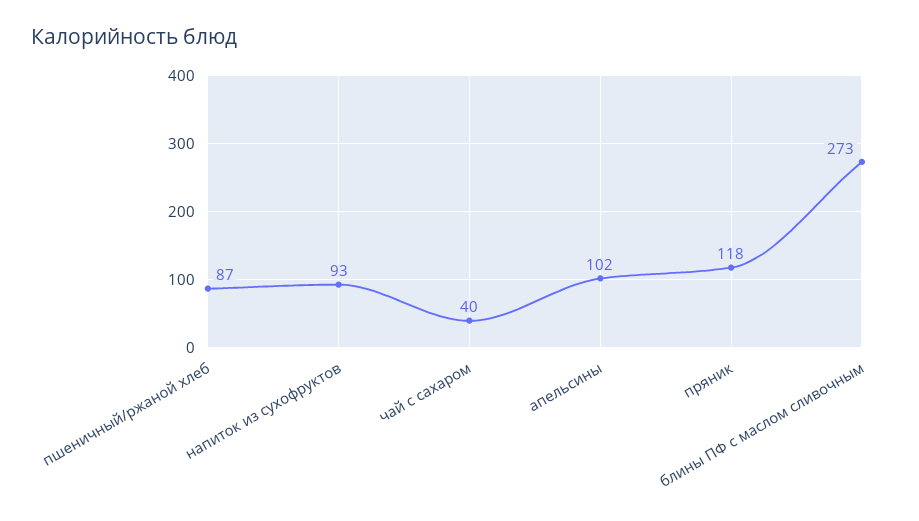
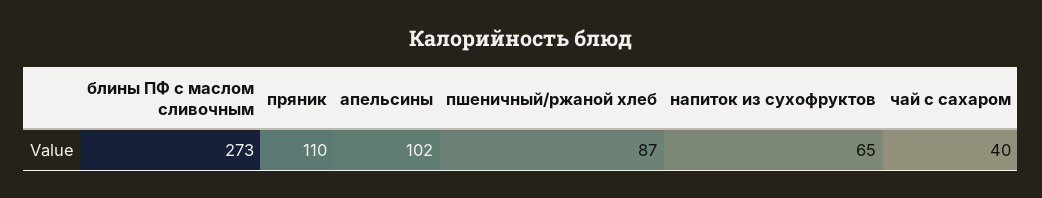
напиток из сухофруктов: 93 -> 65
пряник: 118 -> 110

